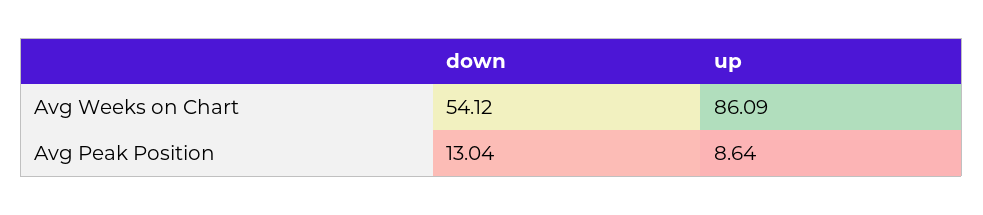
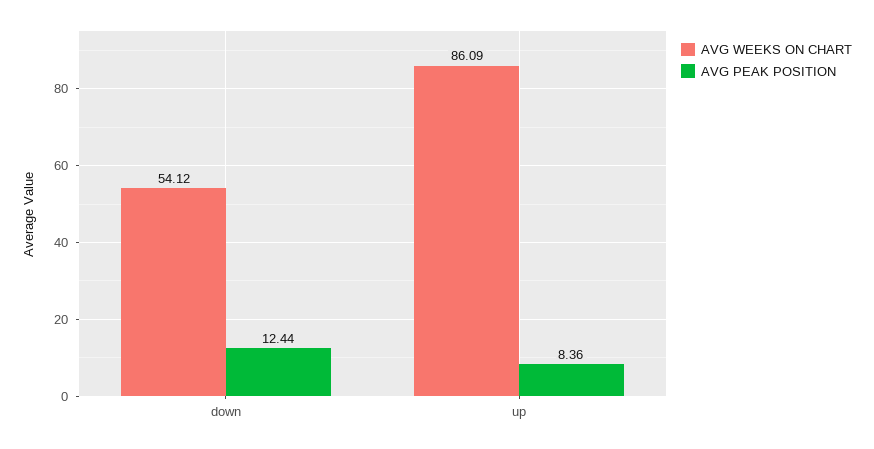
Avg Peak Position, down: 13.04 -> 12.44
Avg Peak Position, up: 8.64 -> 8.36

